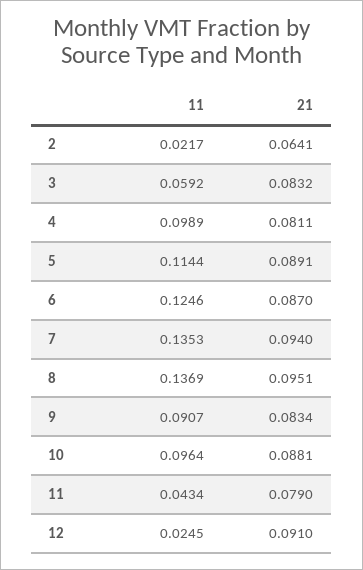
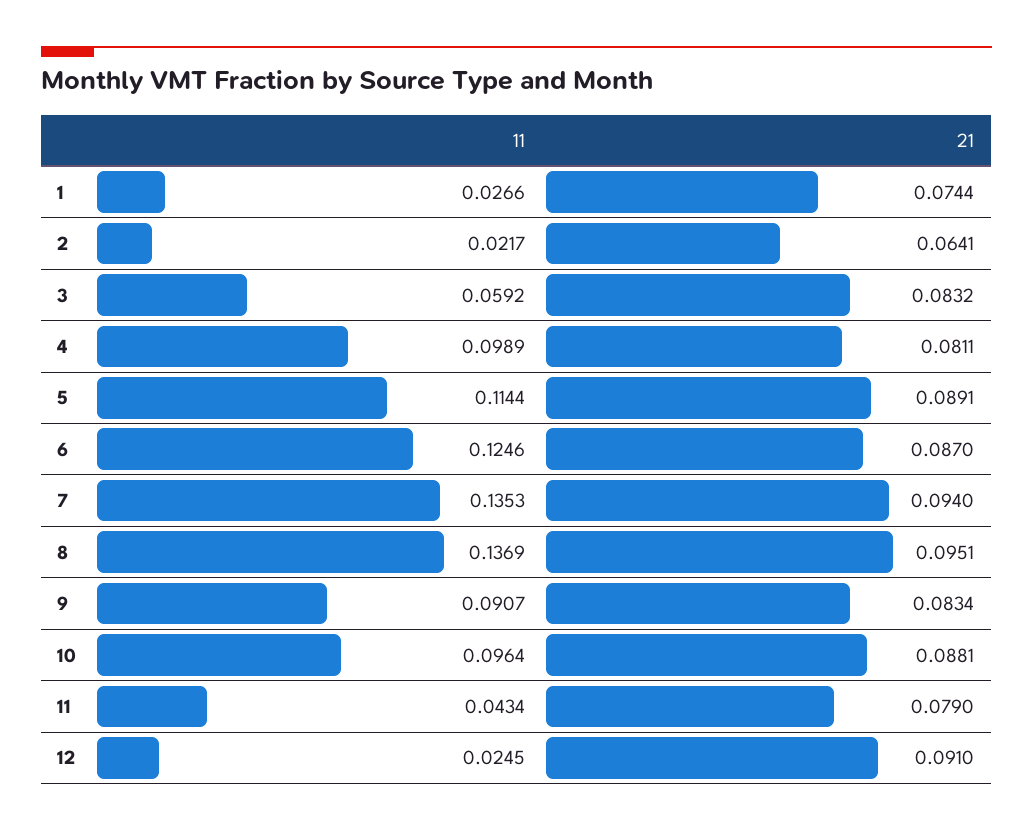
11, 1: none -> 0.0266
21, 1: none -> 0.0744

